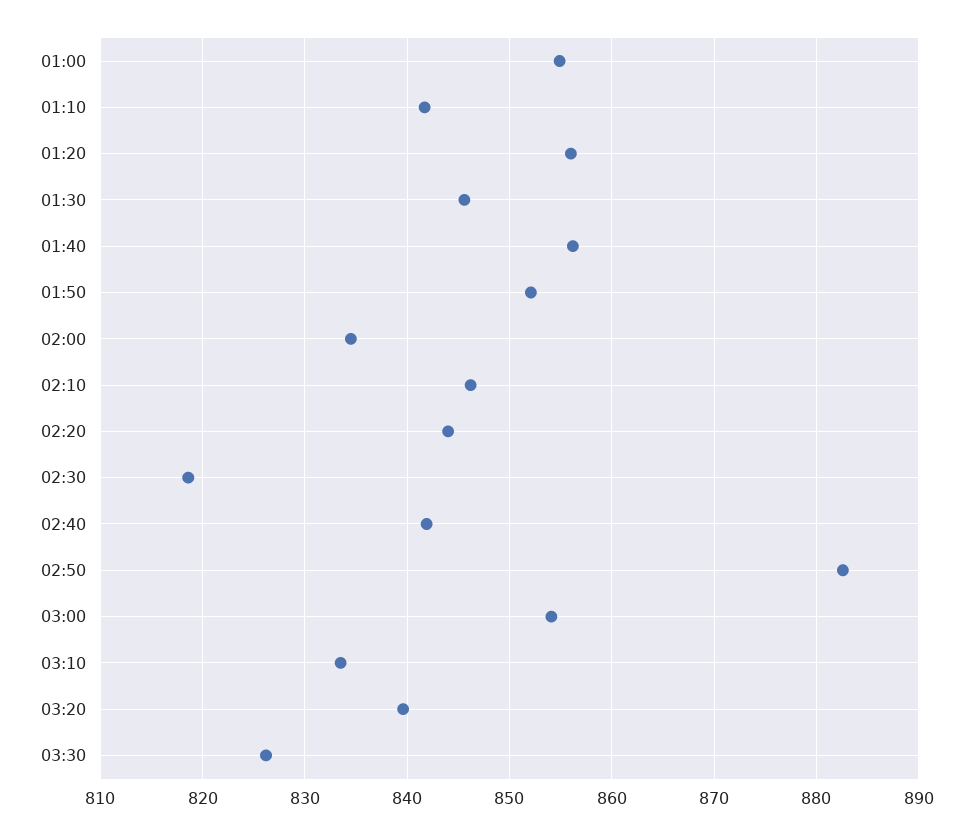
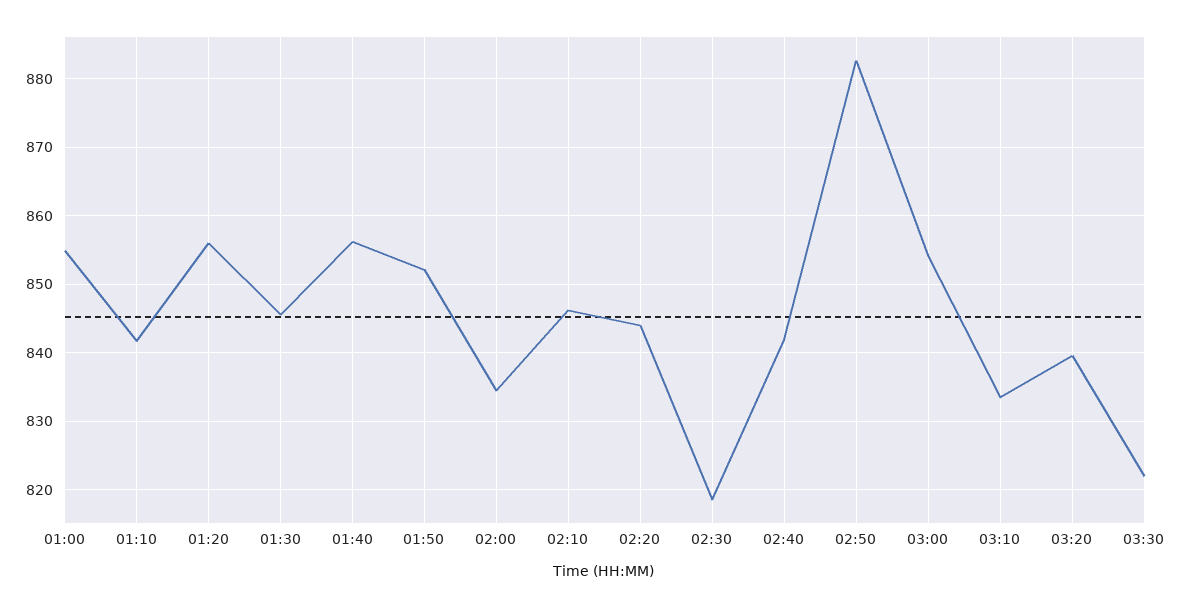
03:30: 826 -> 822

